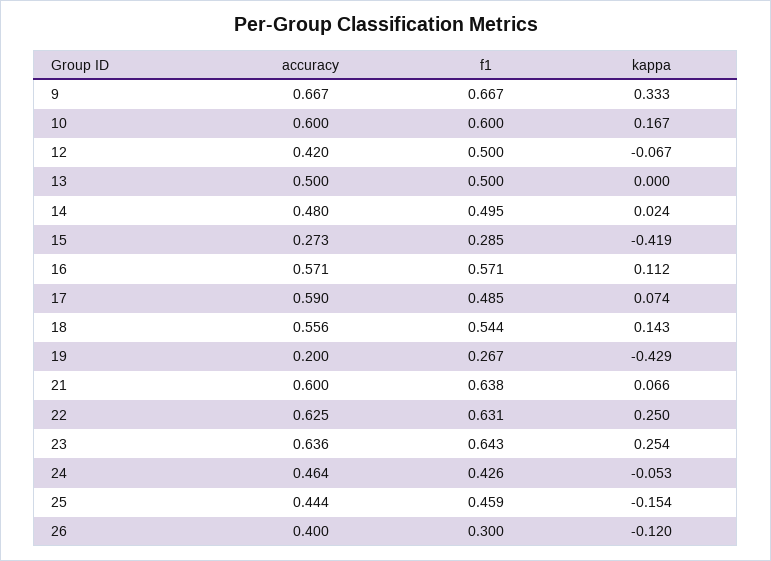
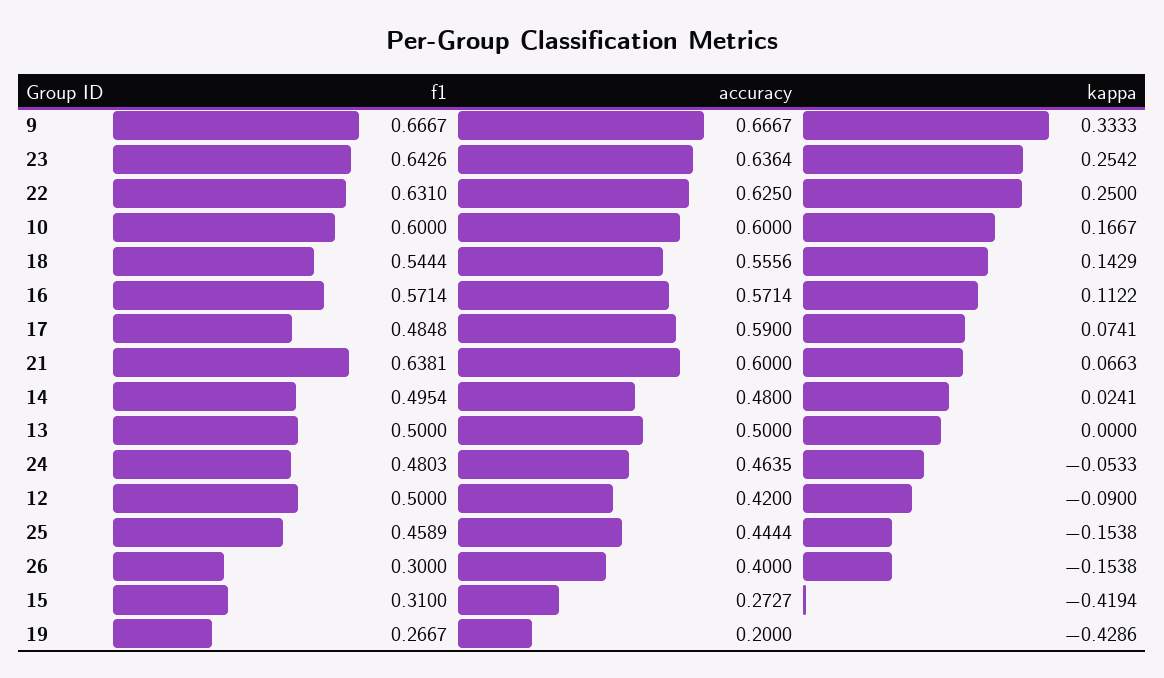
kappa, 12: -0.067 -> -0.09
f1, 15: 0.285 -> 0.31
f1, 24: 0.426 -> 0.4803
kappa, 26: -0.12 -> -0.1538

